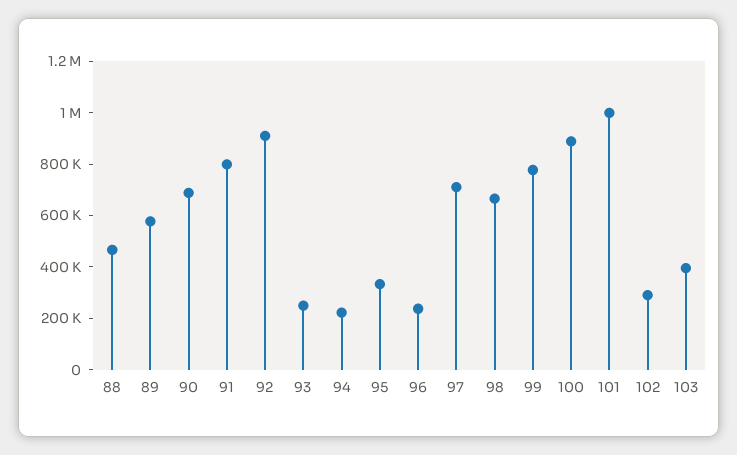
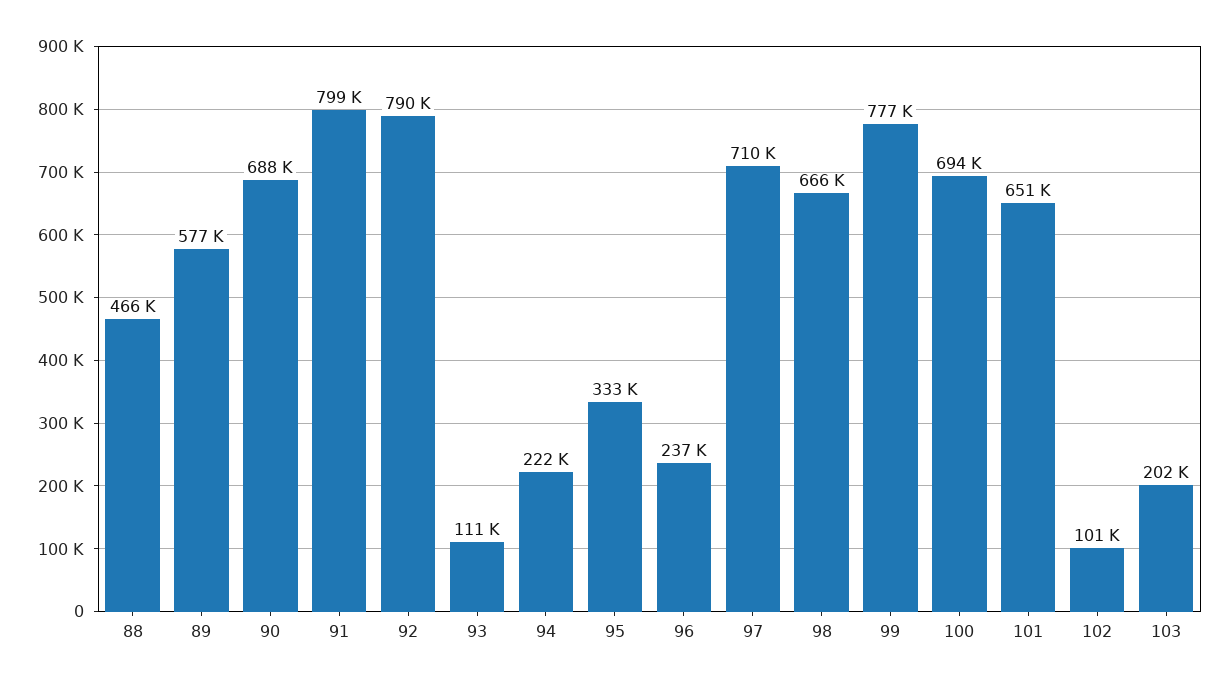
92: 900000 -> 790000
93: 250000 -> 111000
100: 900000 -> 694000
101: 1000000 -> 651000
102: 300000 -> 101000
103: 400000 -> 202000

